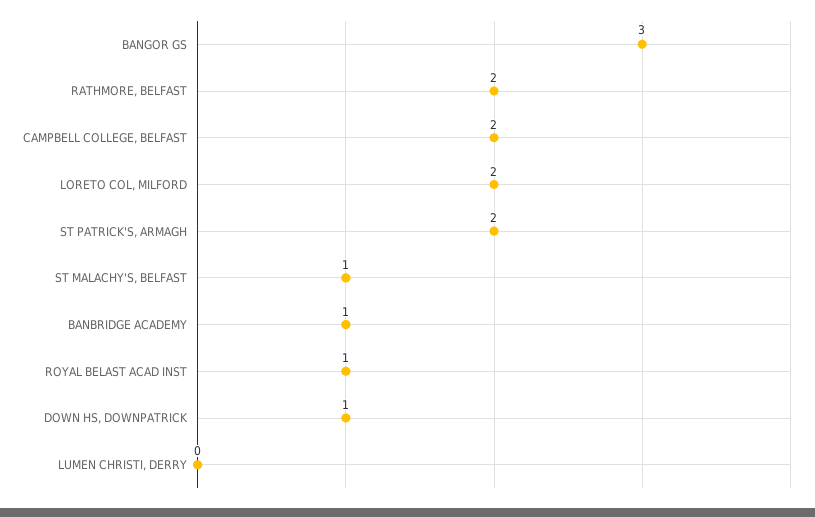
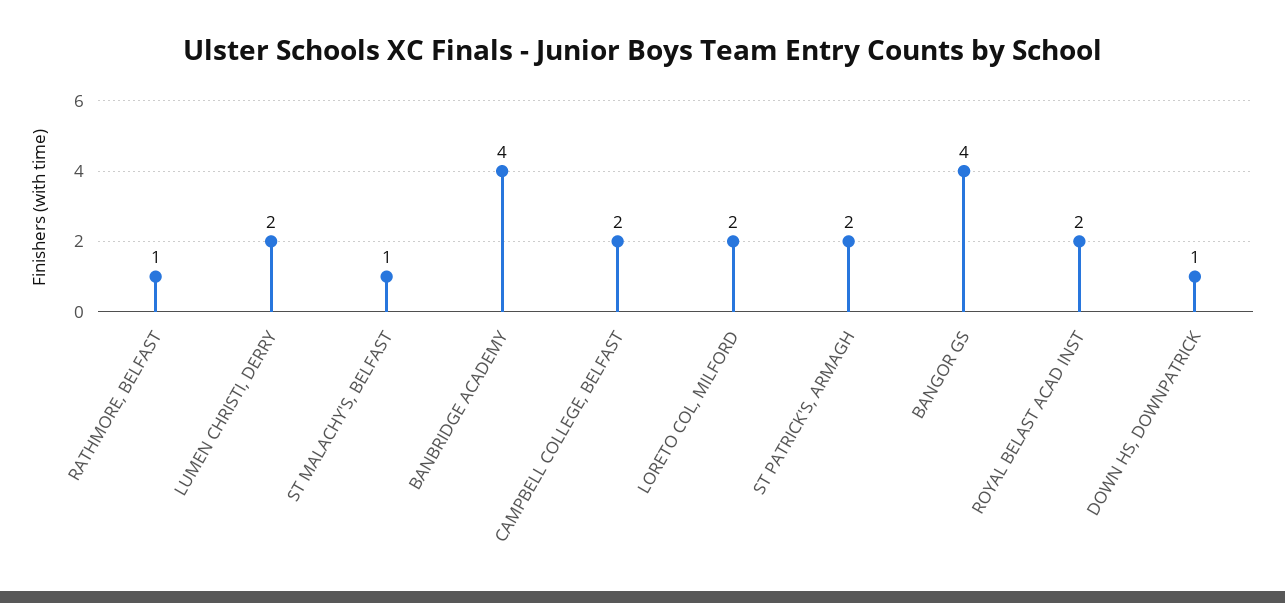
BANGOR GS: 3 -> 4
RATHMORE, BELFAST: 2 -> 1
BANBRIDGE ACADEMY: 1 -> 4
ROYAL BELAST ACAD INST: 1 -> 2
LUMEN CHRISTI, DERRY: 0 -> 2

